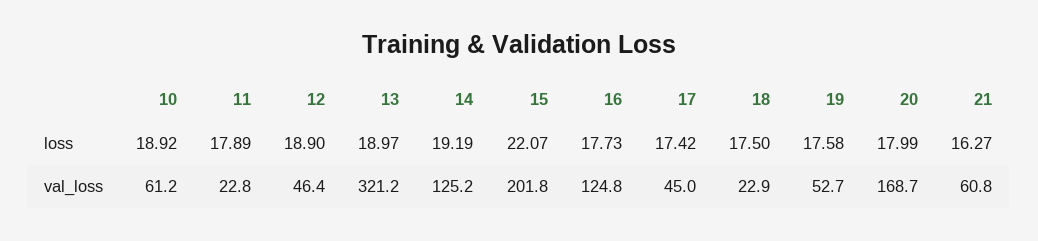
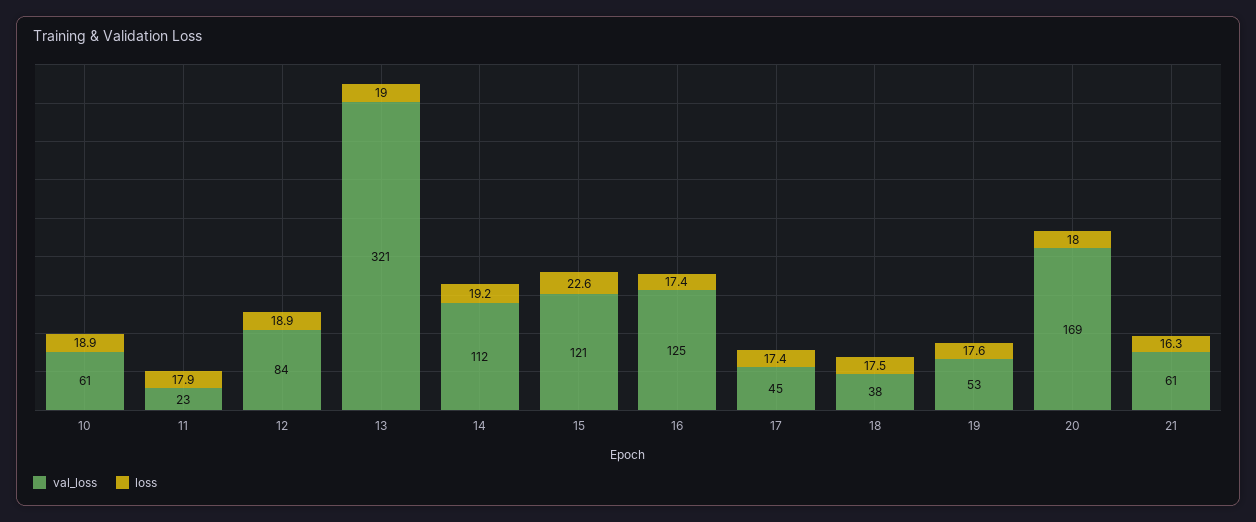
loss, 15: 22.07 -> 22.6
loss, 16: 17.73 -> 17.4
val_loss, 12: 46.4 -> 84
val_loss, 14: 125.2 -> 112
val_loss, 15: 201.8 -> 121
val_loss, 18: 22.9 -> 38

